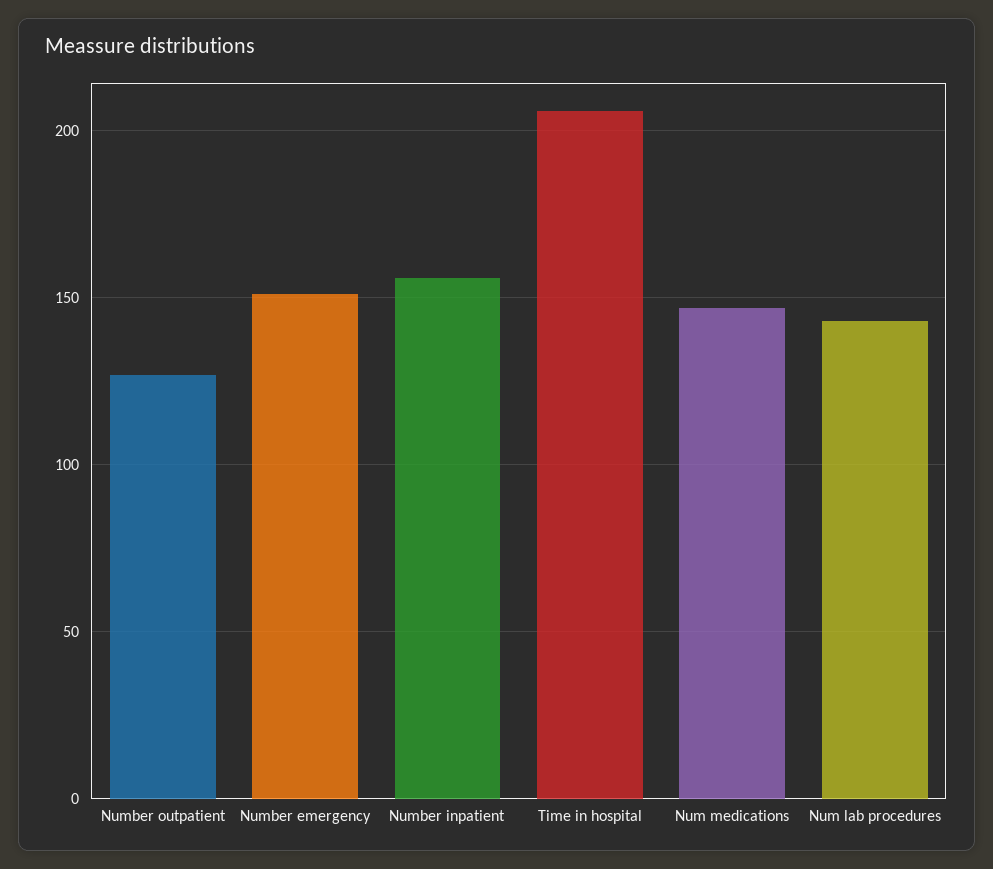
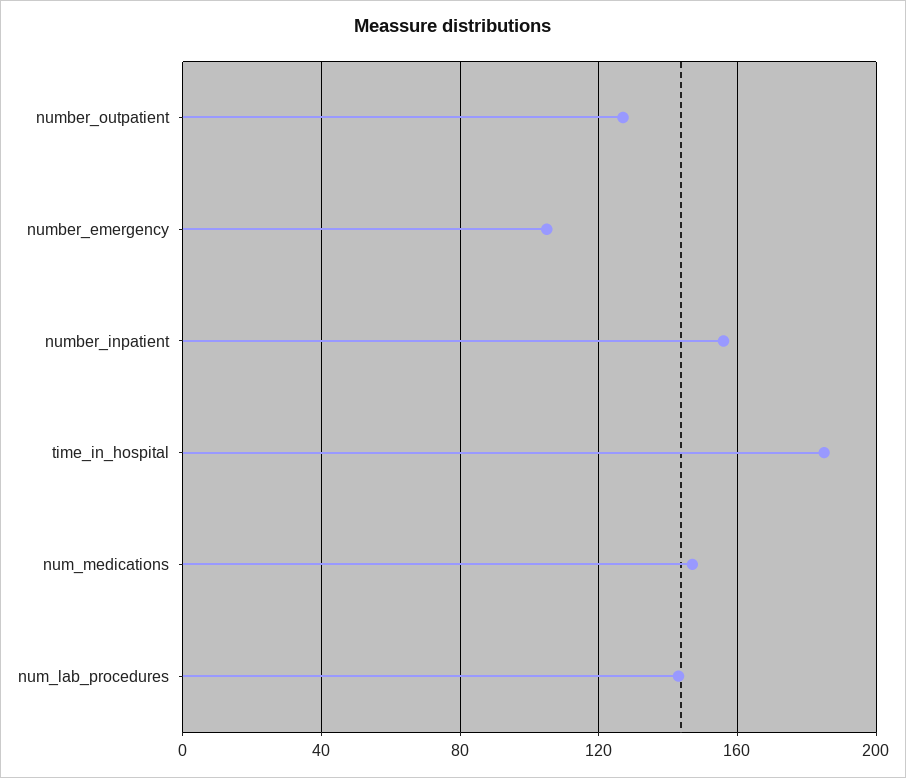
Number emergency: 150 -> 105
Time in hospital: 205 -> 185

